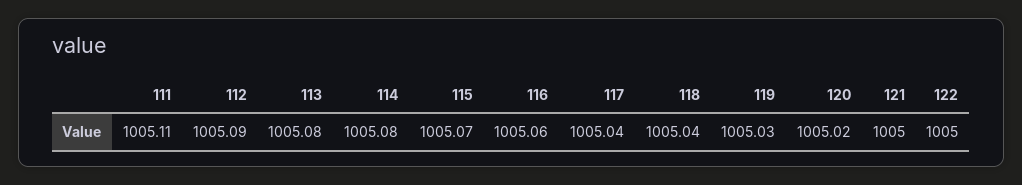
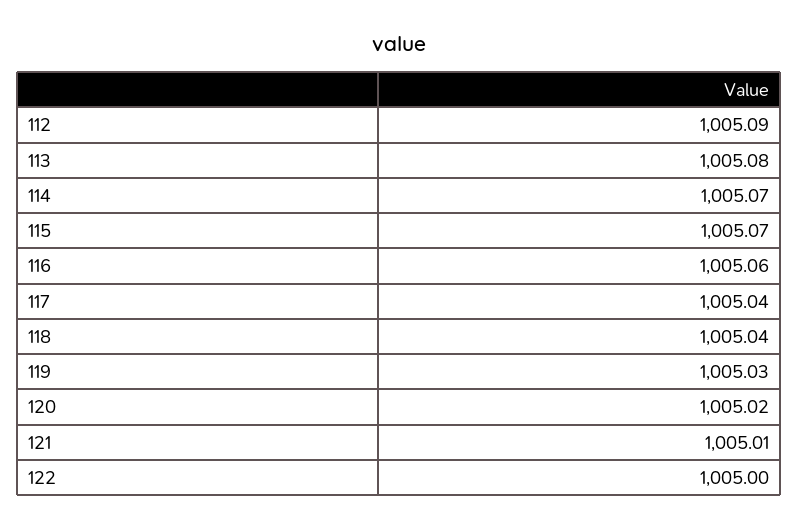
111: 1005.11 -> none
114: 1005.08 -> 1005.07
121: 1005 -> 1005.01

